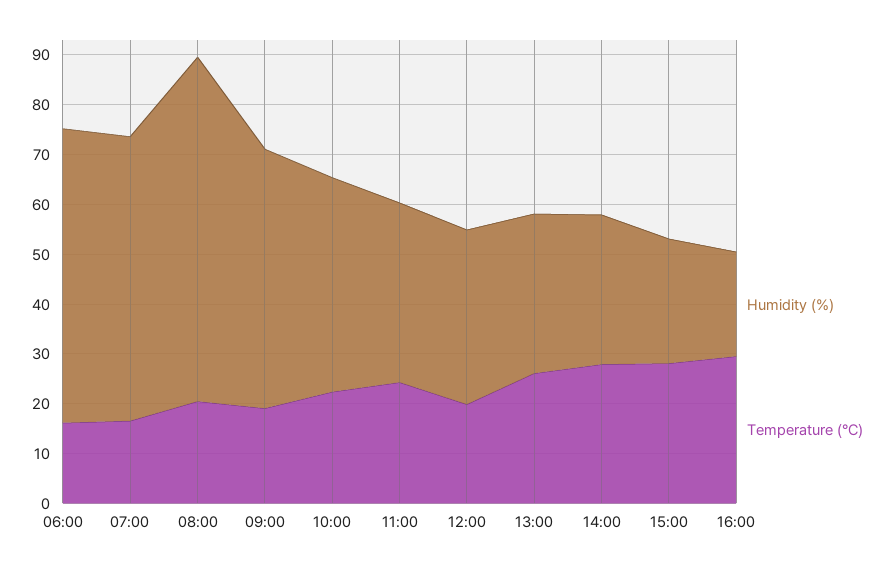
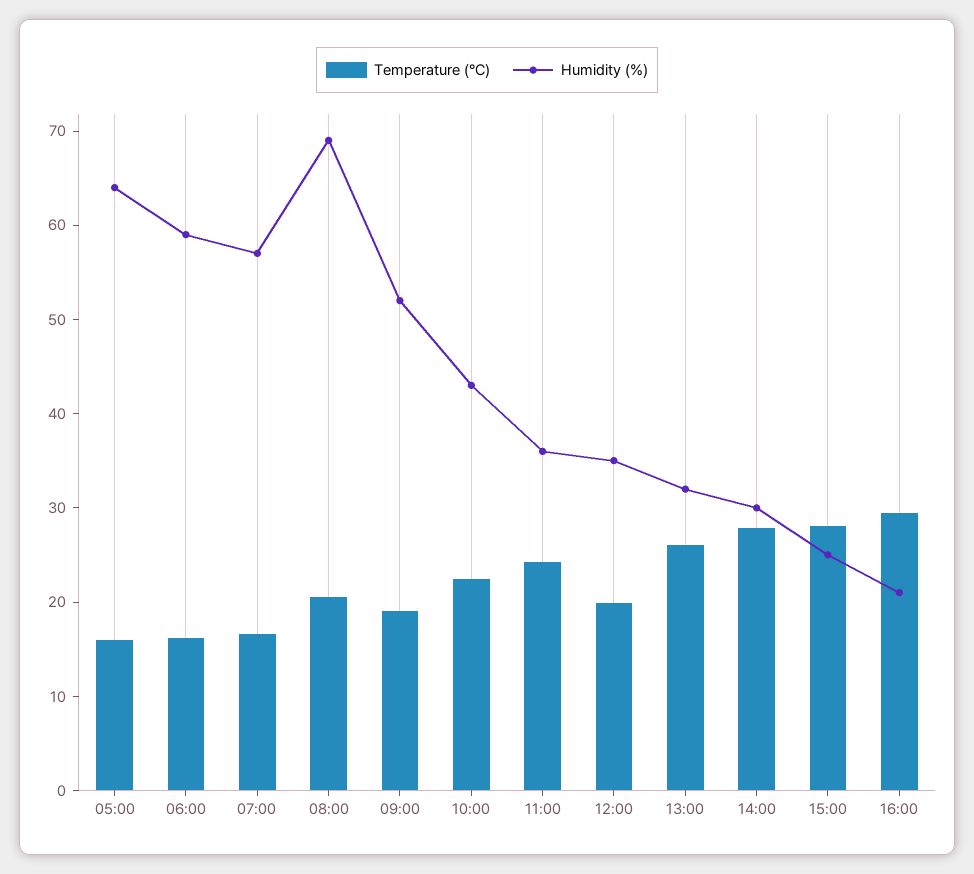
Temperature (°C), 05:00: none -> 16
Humidity (%), 05:00: none -> 64

